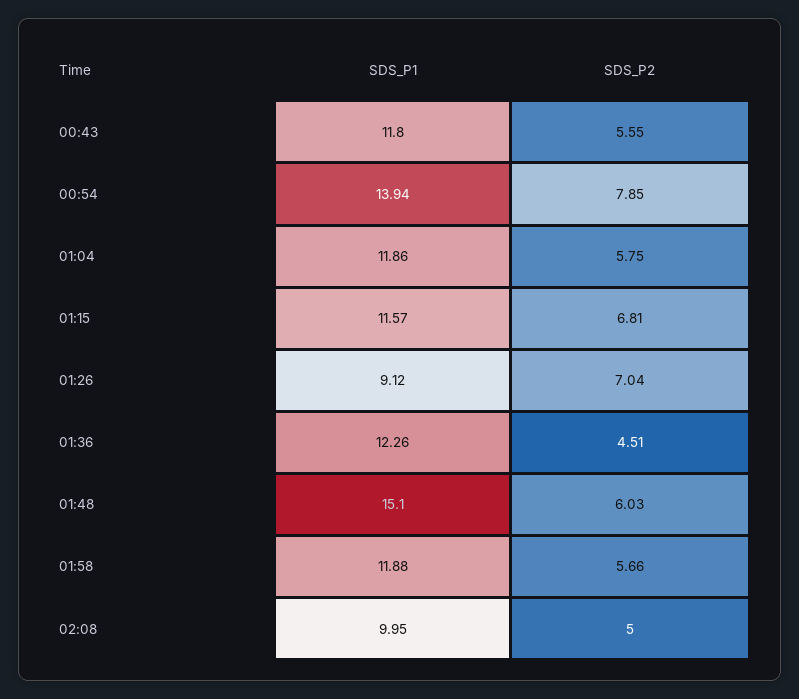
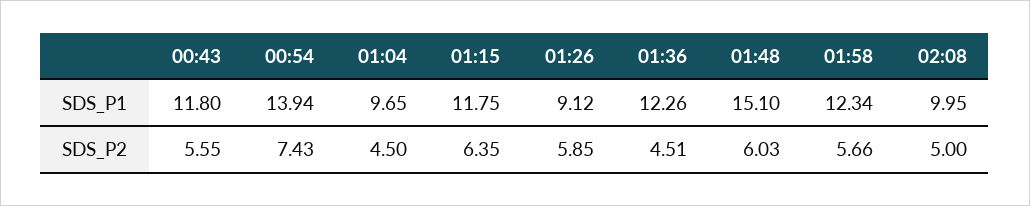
SDS_P2, 00:54: 7.85 -> 7.43
SDS_P1, 01:04: 11.86 -> 9.65
SDS_P2, 01:04: 5.75 -> 4.5
SDS_P1, 01:15: 11.57 -> 11.75
SDS_P2, 01:15: 6.81 -> 6.35
SDS_P2, 01:26: 7.04 -> 5.85
SDS_P1, 01:58: 11.88 -> 12.34

